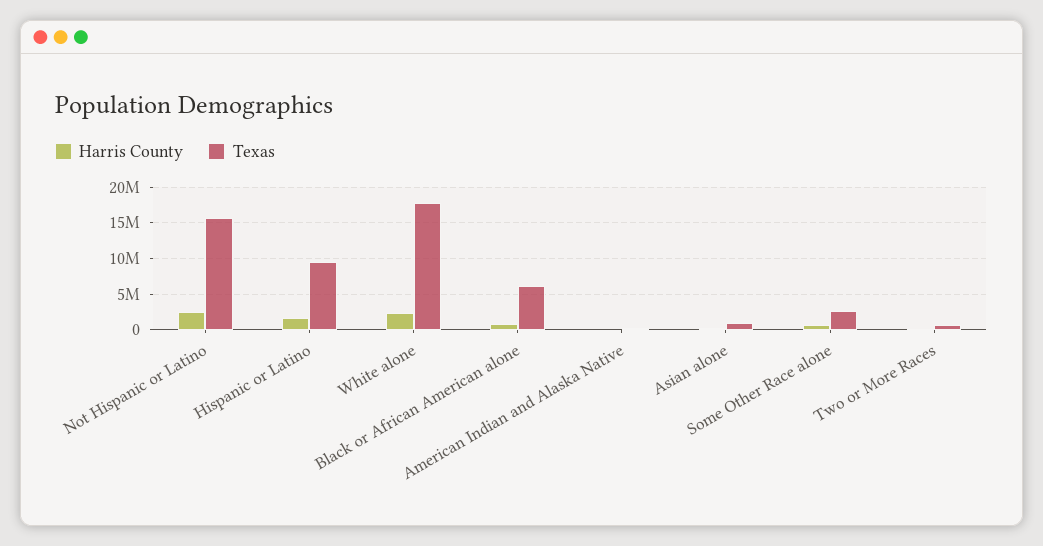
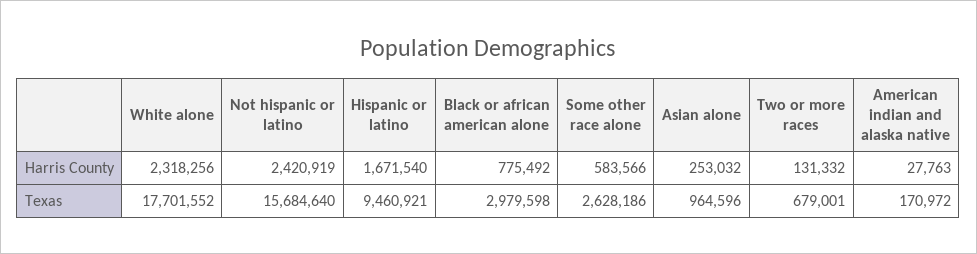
Texas, Black or African American alone: 6000000 -> 2979598

